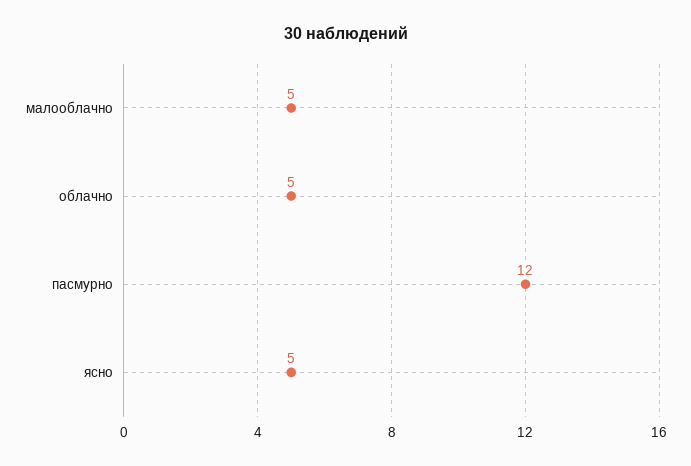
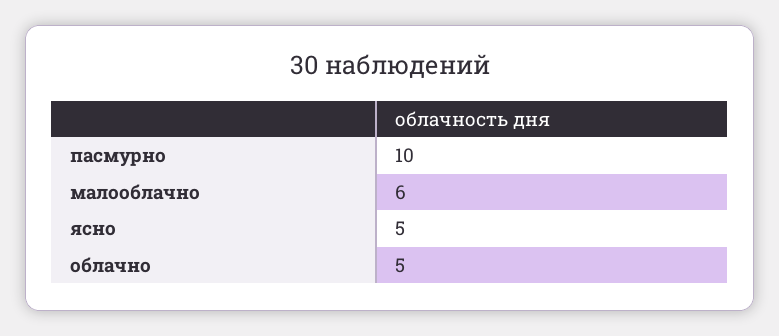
малооблачно: 5 -> 6
пасмурно: 12 -> 10

